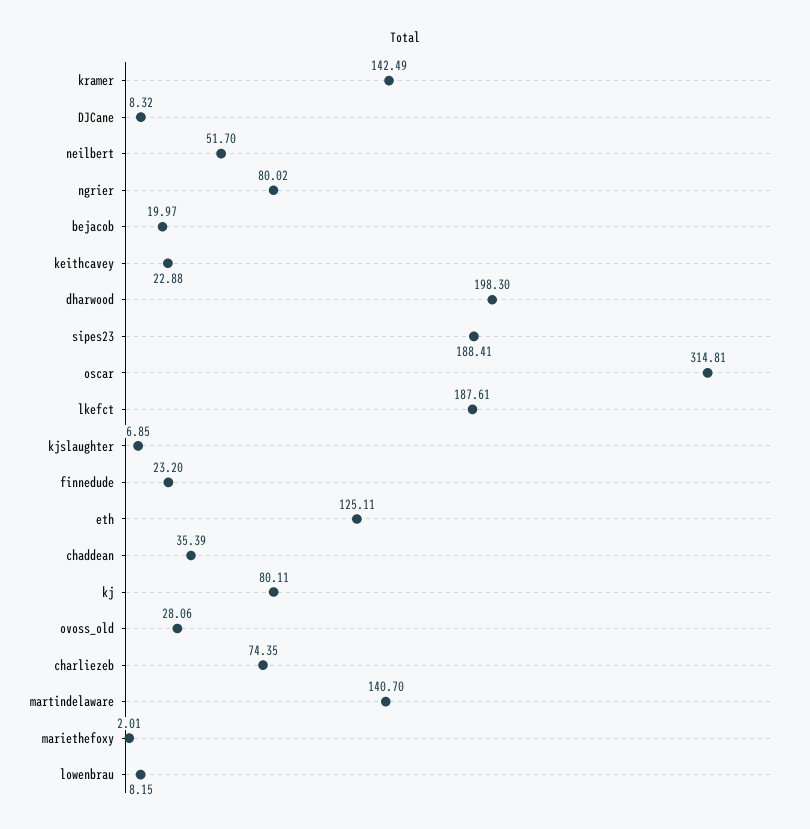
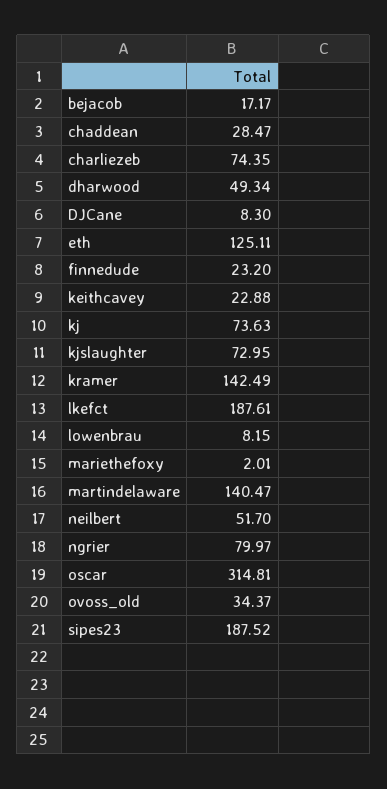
DJCane: 8.32 -> 8.3
ngrier: 80.02 -> 79.97
bejacob: 19.97 -> 17.17
dharwood: 198.3 -> 49.34
sipes23: 188.41 -> 187.52
kjslaughter: 6.85 -> 72.95
chaddean: 35.39 -> 28.47
kj: 80.11 -> 73.63
ovoss_old: 28.06 -> 34.37
martindelaware: 140.7 -> 140.47

